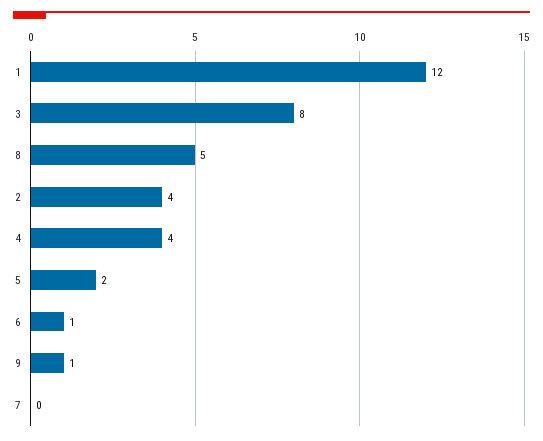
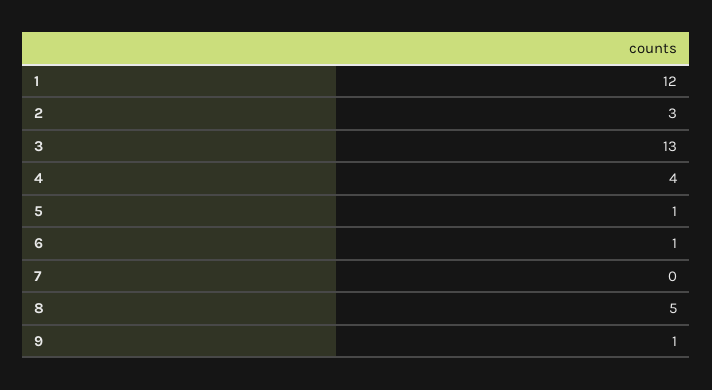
3: 8 -> 13
2: 4 -> 3
5: 2 -> 1

